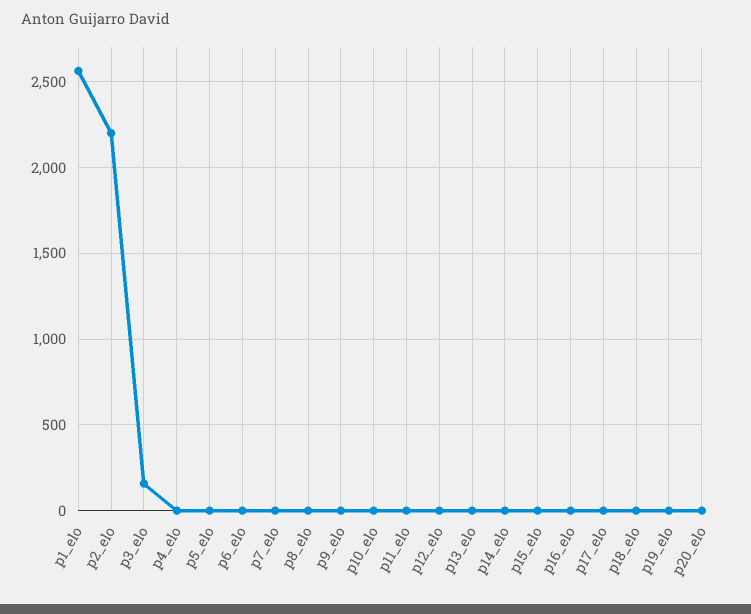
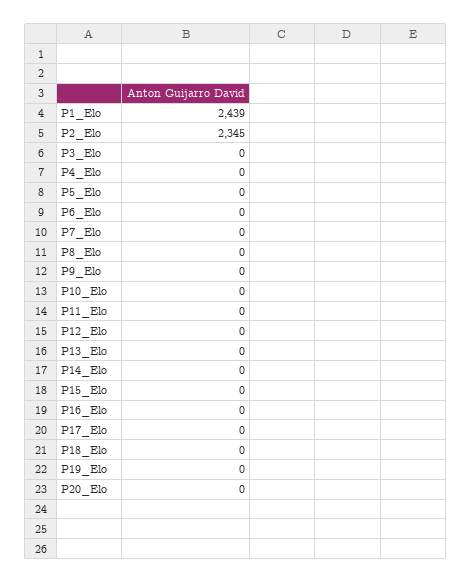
p1_elo: 2550 -> 2439
p2_elo: 2200 -> 2345
p3_elo: 150 -> 0

